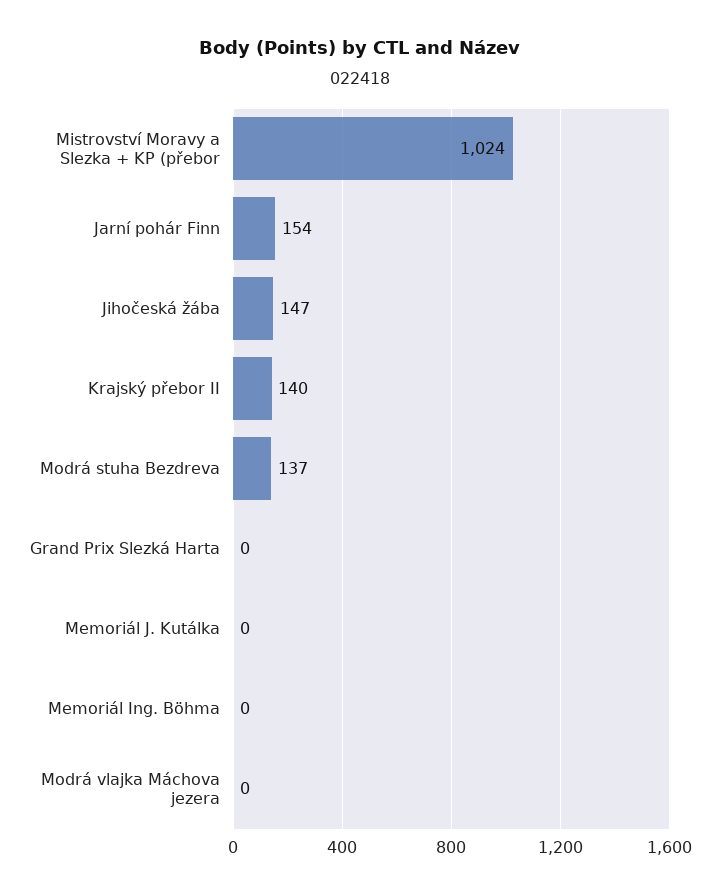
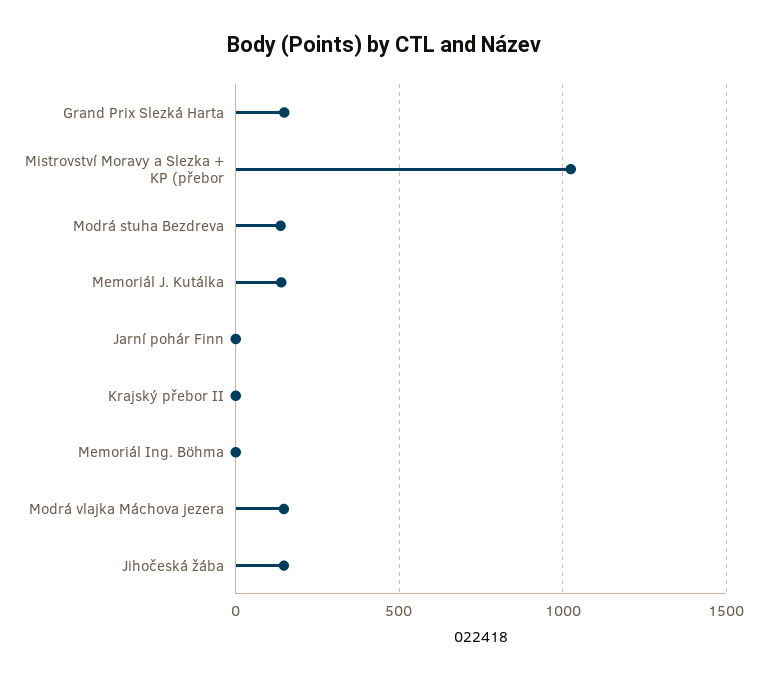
Jarní pohár Finn: 154 -> 0
Krajský přebor II: 140 -> 0
Grand Prix Slezká Harta: 0 -> 150
Memoriál J. Kutálka: 0 -> 150
Modrá vlajka Máchova jezera: 0 -> 150

